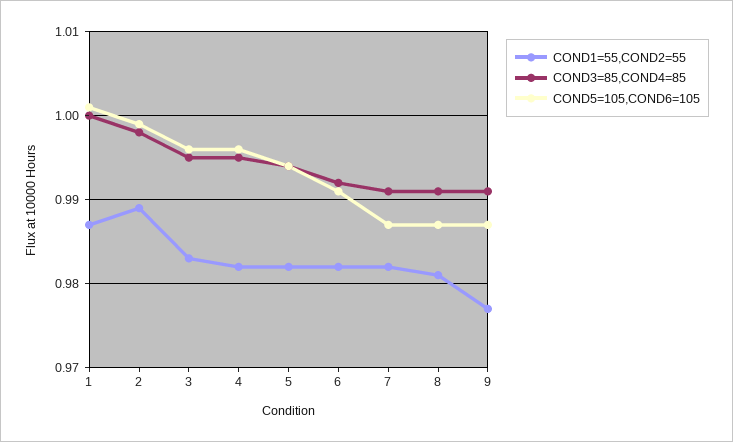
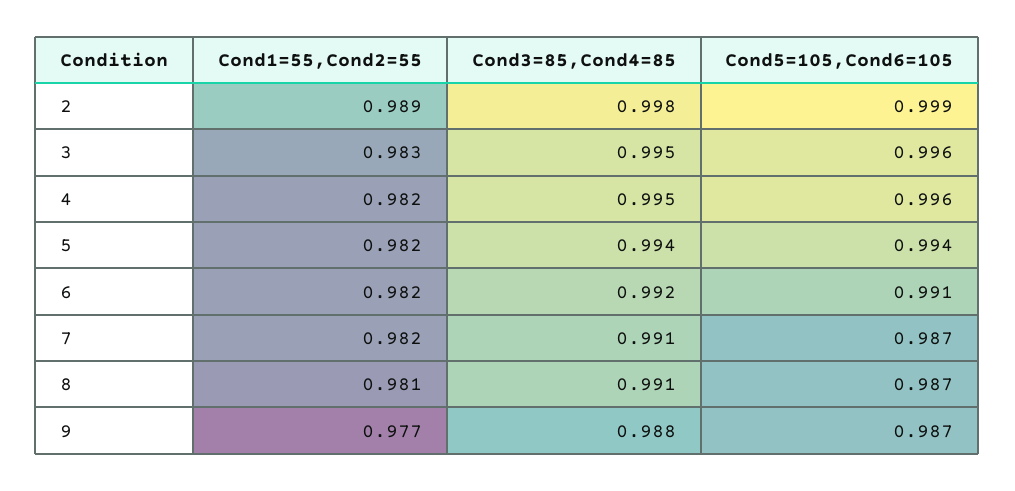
COND1=55,COND2=55, 1: 0.987 -> none
COND3=85,COND4=85, 1: 1 -> none
COND5=105,COND6=105, 1: 1.001 -> none
COND3=85,COND4=85, 9: 0.991 -> 0.988

